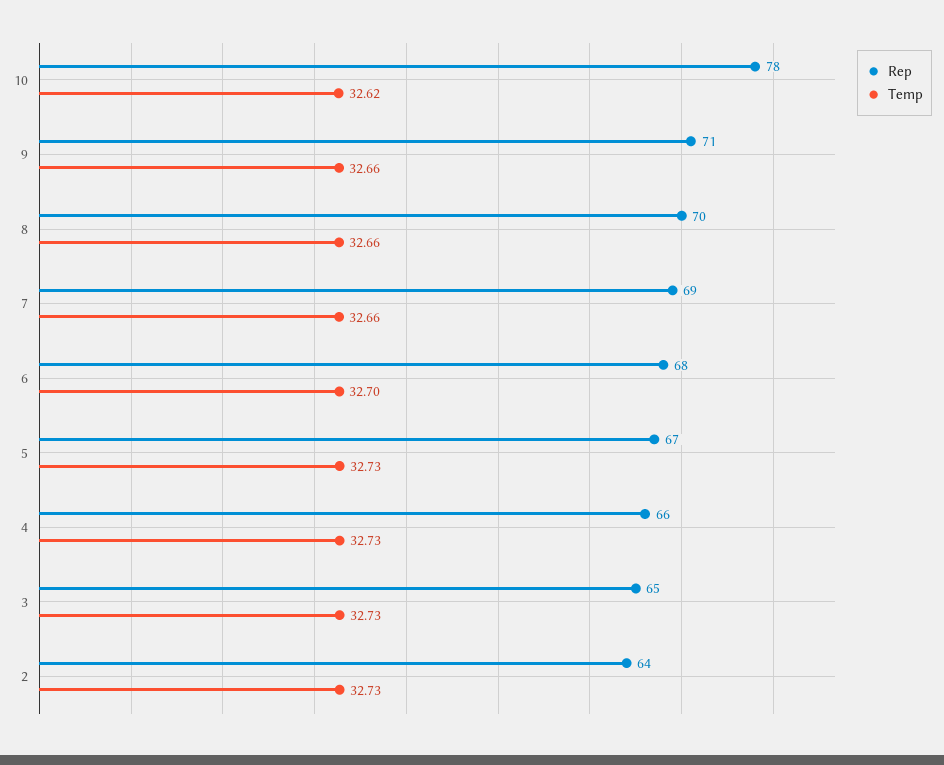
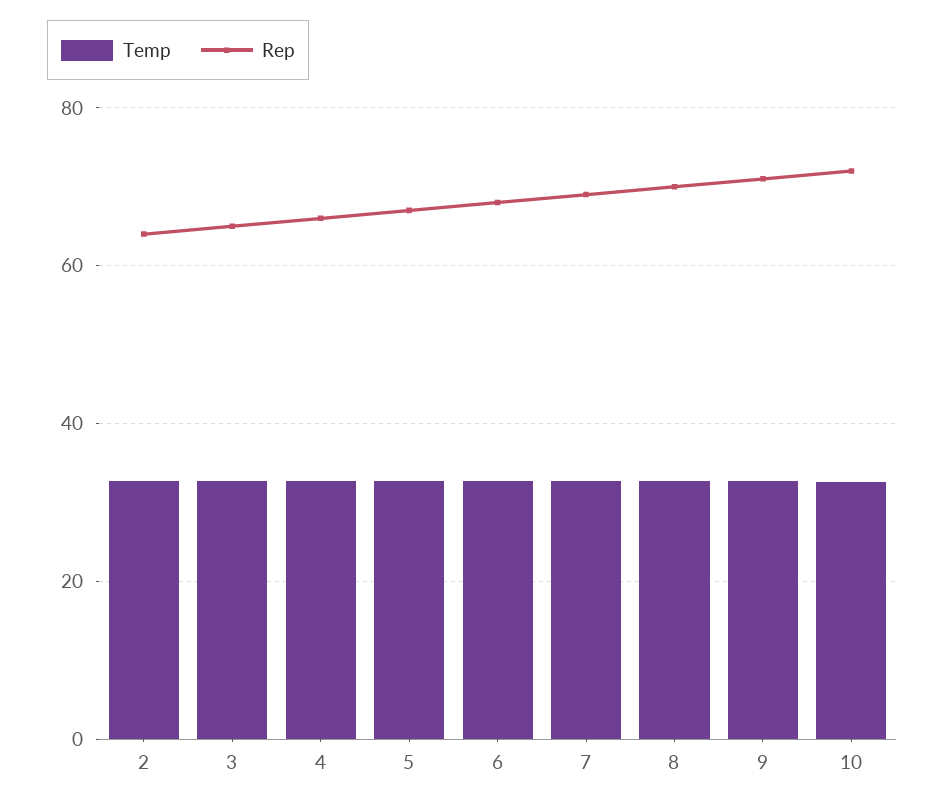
Rep, 10: 78 -> 72

